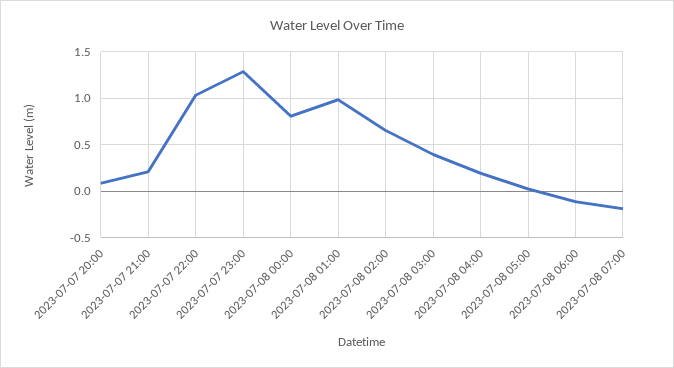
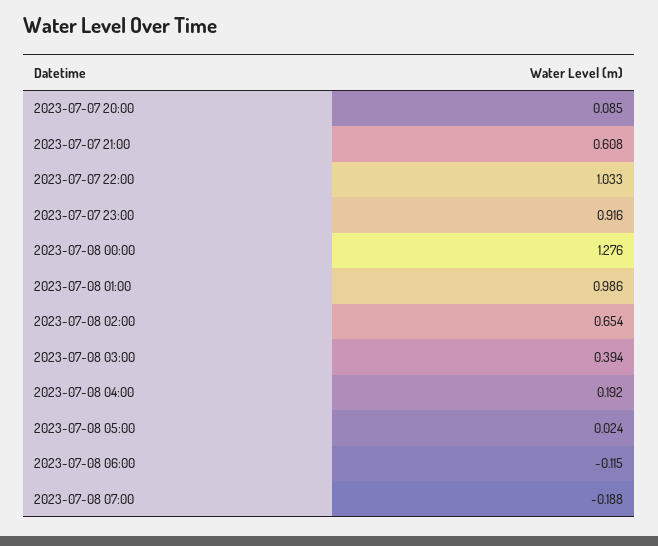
2023-07-07 21:00: 0.2 -> 0.608
2023-07-07 23:00: 1.3 -> 0.916
2023-07-08 00:00: 0.8 -> 1.276

